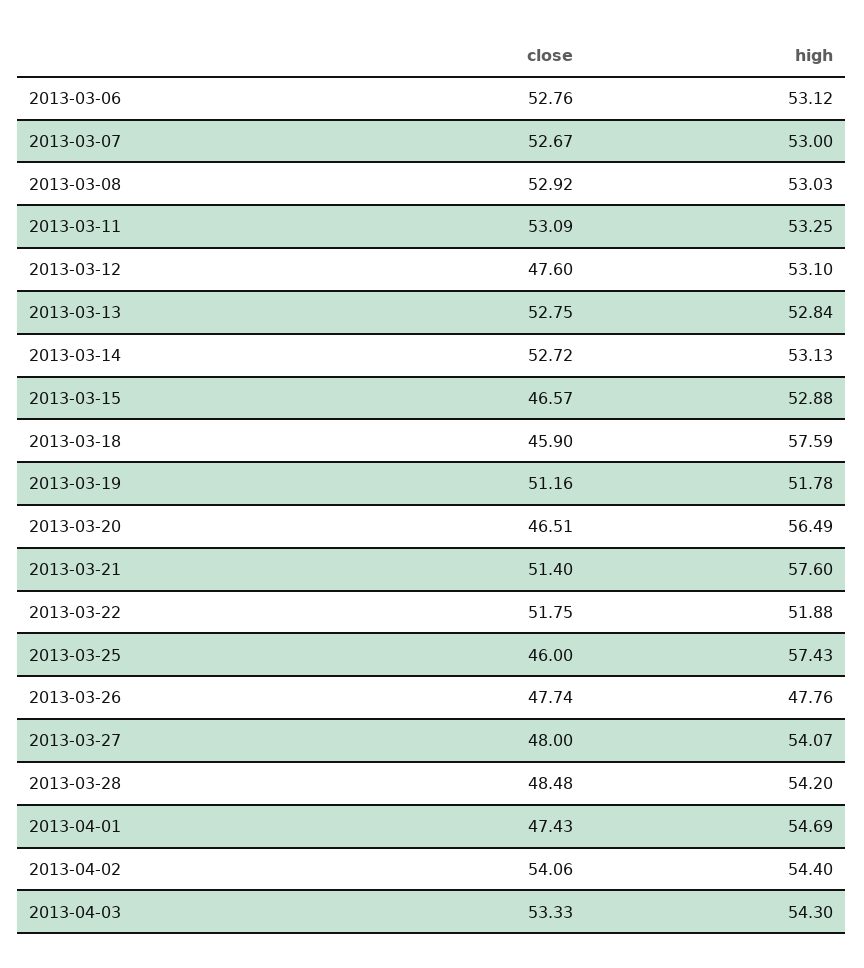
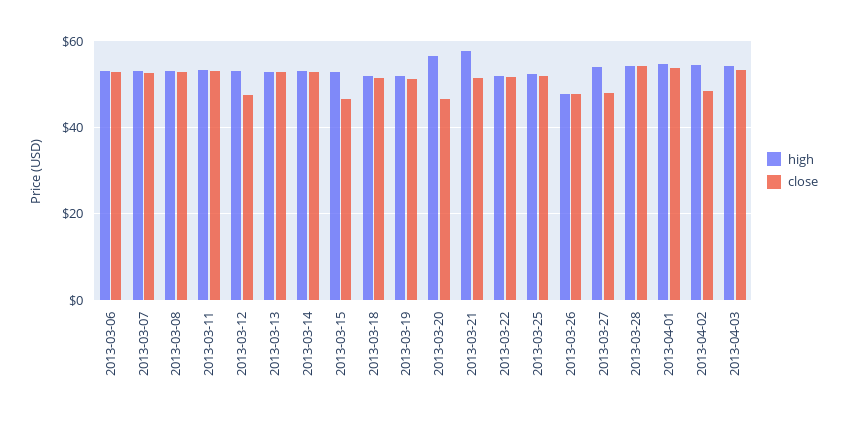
close, 2013-03-18: 45.9 -> 52
high, 2013-03-18: 57.59 -> 52
close, 2013-03-25: 46 -> 52
high, 2013-03-25: 57.43 -> 52
close, 2013-03-28: 48.48 -> 54
close, 2013-04-01: 47.43 -> 54
close, 2013-04-02: 54.06 -> 48

